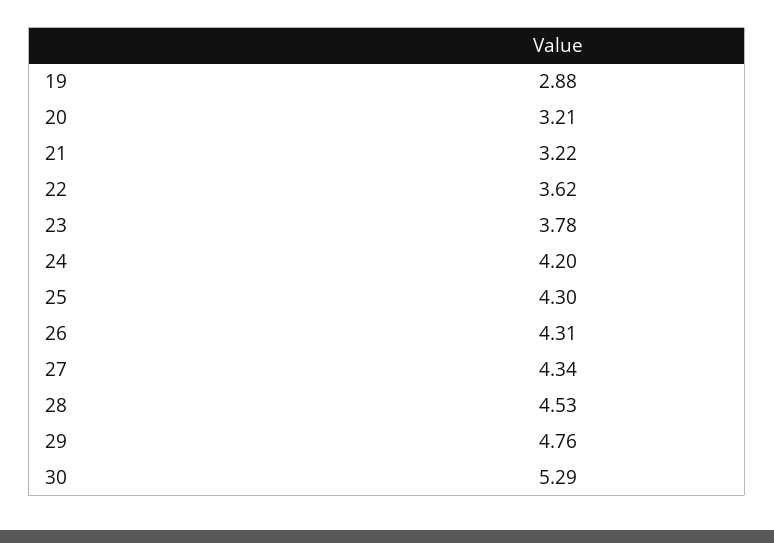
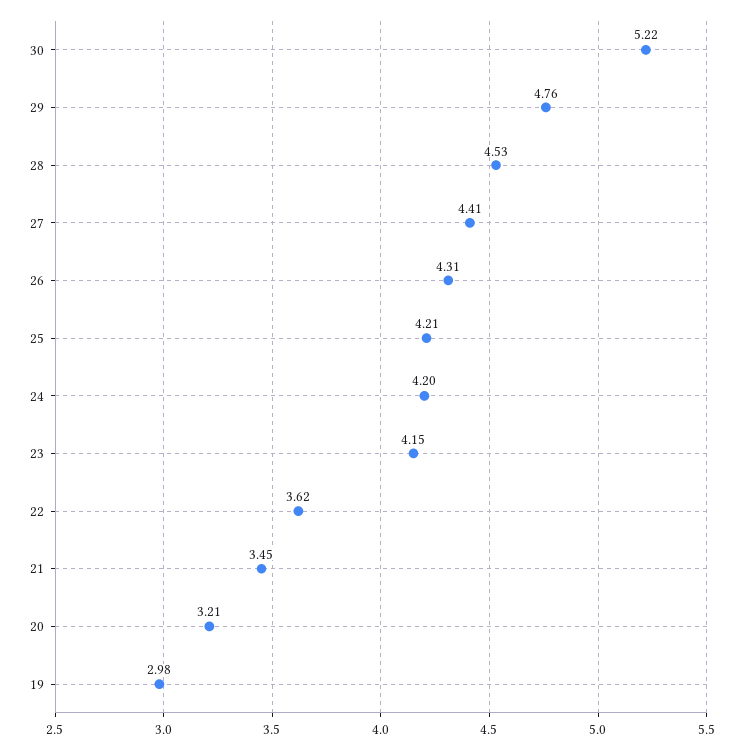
19: 2.88 -> 2.98
21: 3.22 -> 3.45
23: 3.78 -> 4.15
25: 4.3 -> 4.21
27: 4.34 -> 4.41
30: 5.29 -> 5.22

